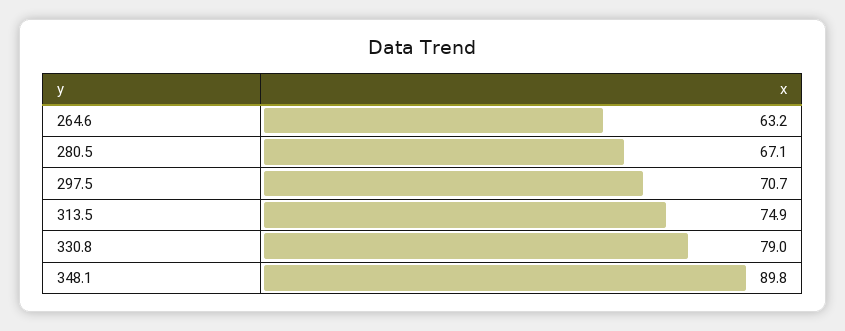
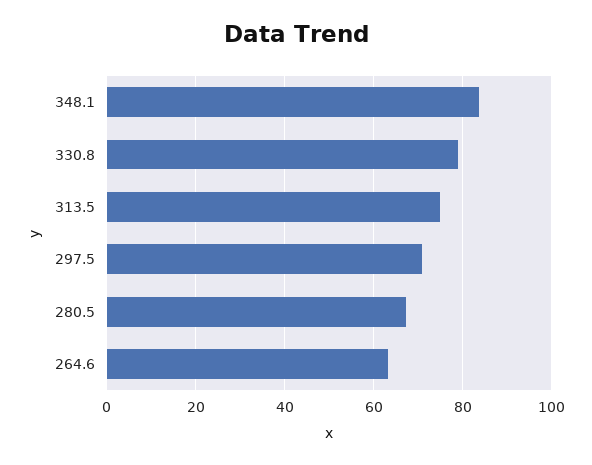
348.1: 89.8 -> 84

